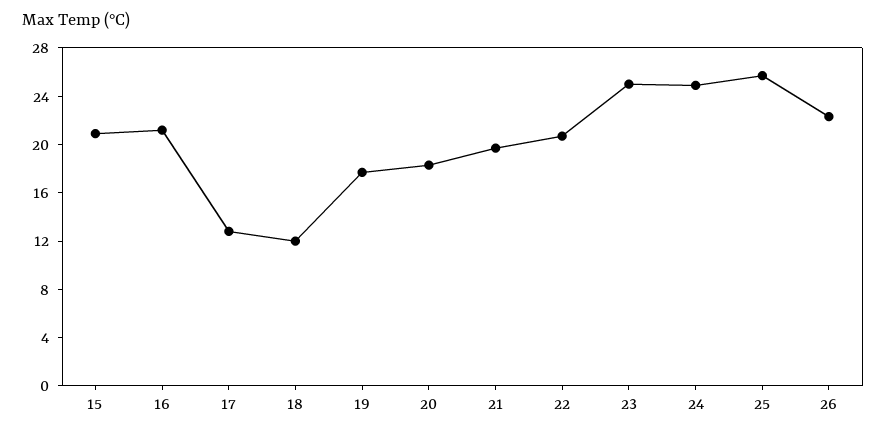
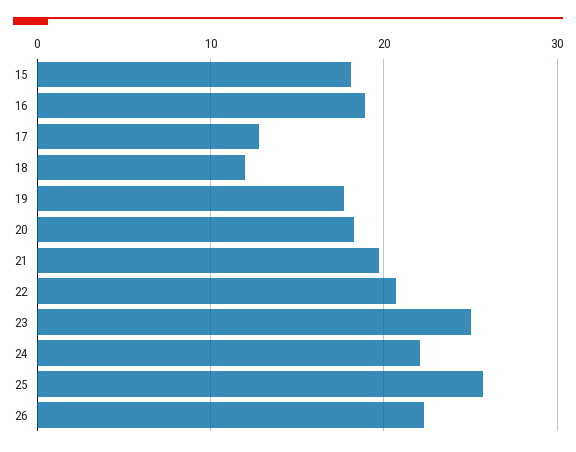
15: 21 -> 18
16: 21 -> 19
24: 25 -> 22

